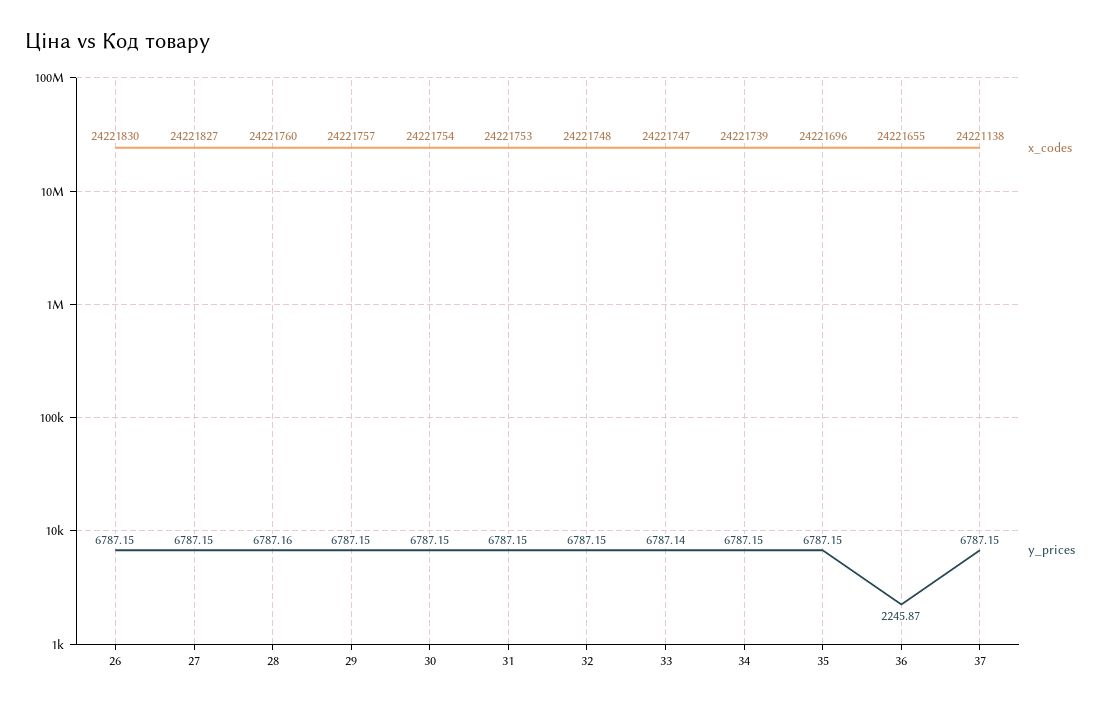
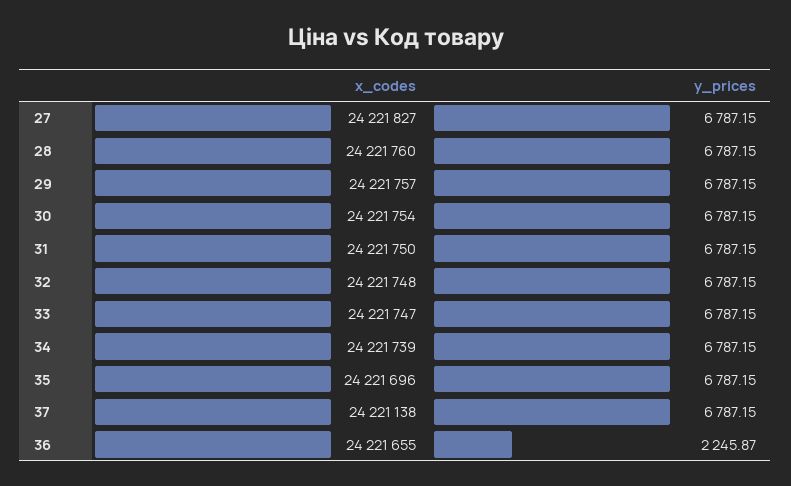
x_codes, 26: 24221830 -> none
y_prices, 26: 6787.15 -> none
y_prices, 28: 6787.16 -> 6787.15
x_codes, 31: 24221753 -> 24221750
y_prices, 33: 6787.14 -> 6787.15

